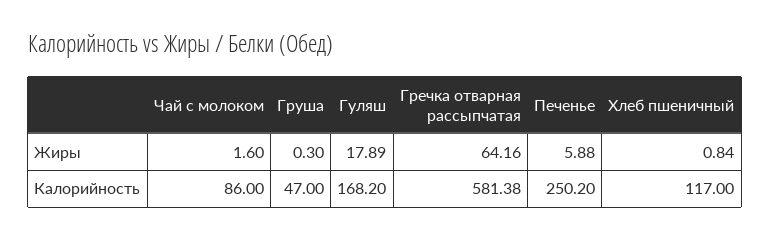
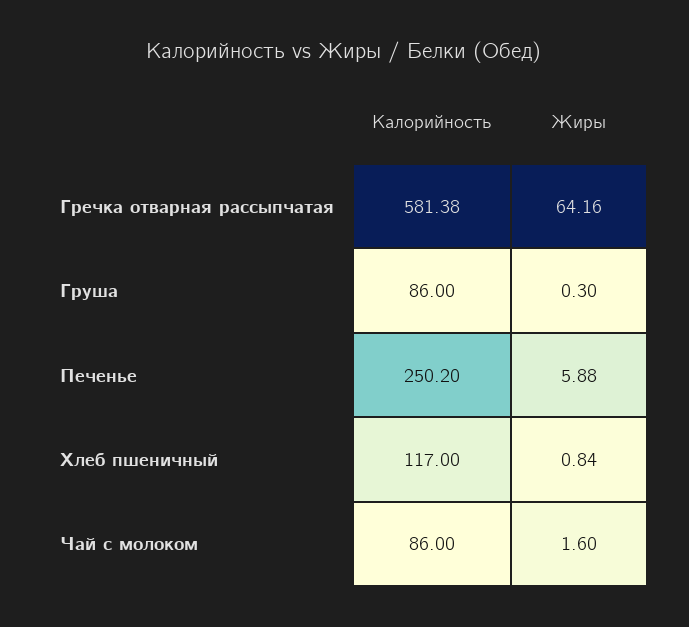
Гуляш, Жиры: 17.89 -> none
Груша, Калорийность: 47 -> 86
Гуляш, Калорийность: 168.2 -> none

